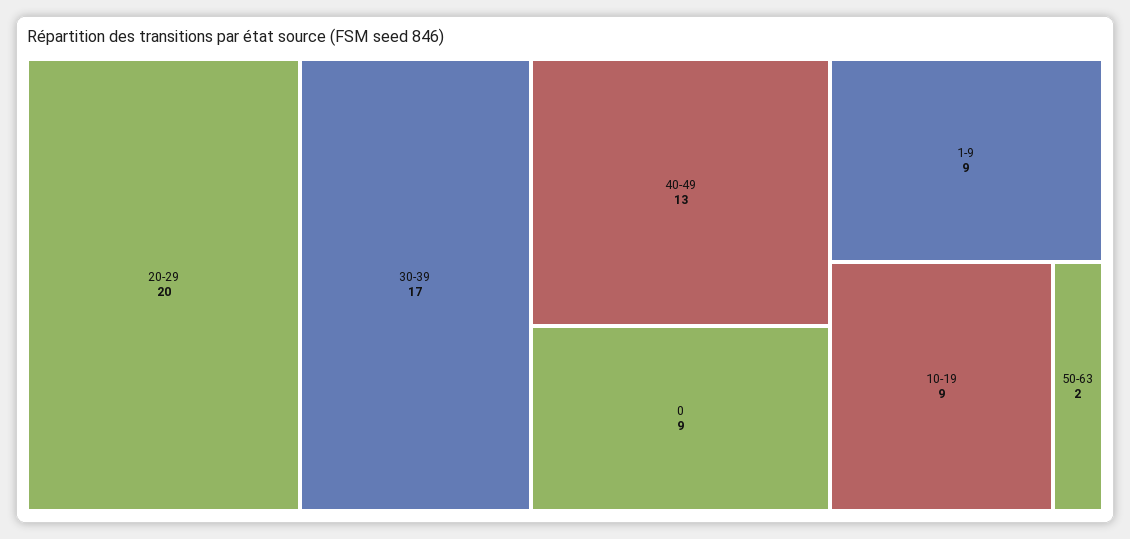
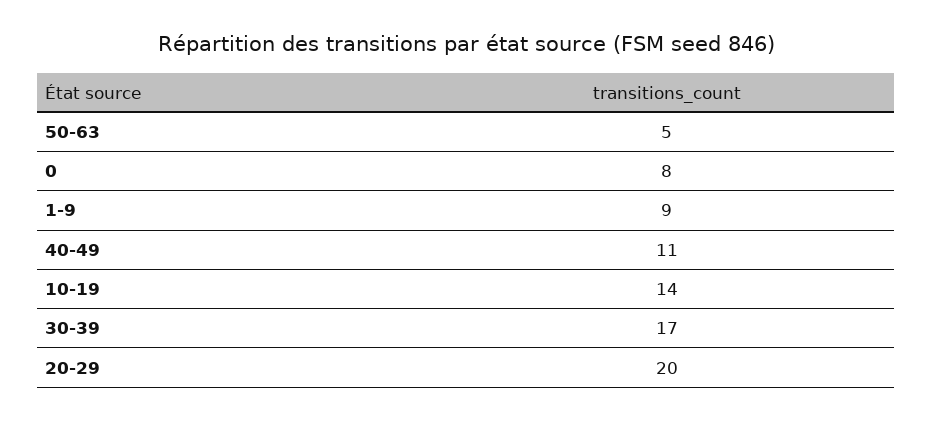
40-49: 13 -> 11
0: 9 -> 8
10-19: 9 -> 14
50-63: 2 -> 5

